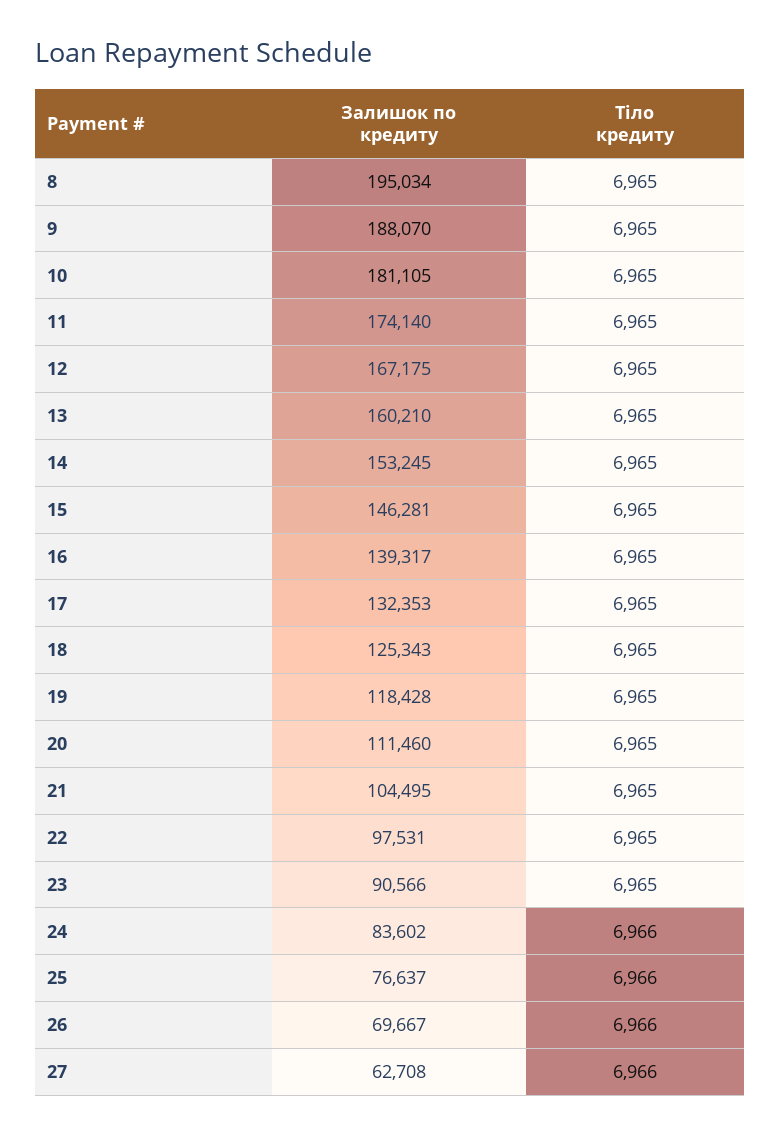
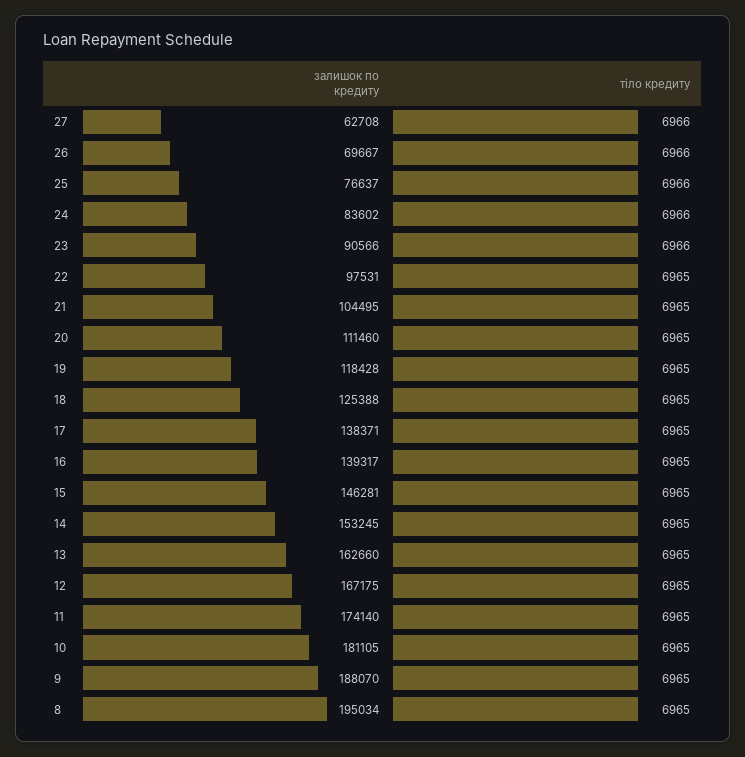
Залишок по кредиту, 13: 160210 -> 162660
Залишок по кредиту, 17: 132353 -> 138371
Залишок по кредиту, 18: 125343 -> 125388
Тіло кредиту, 23: 6965 -> 6966

